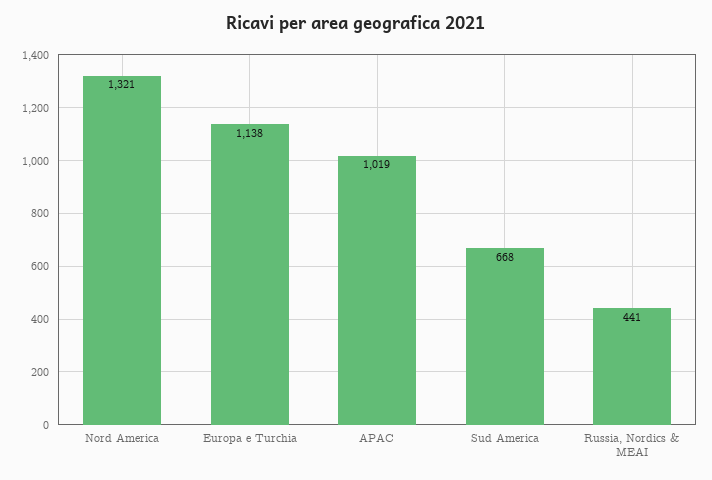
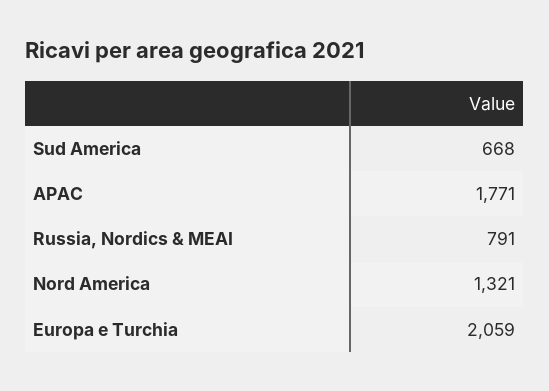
Europa e Turchia: 1138 -> 2059
APAC: 1019 -> 1771
Russia, Nordics & MEAI: 441 -> 791

